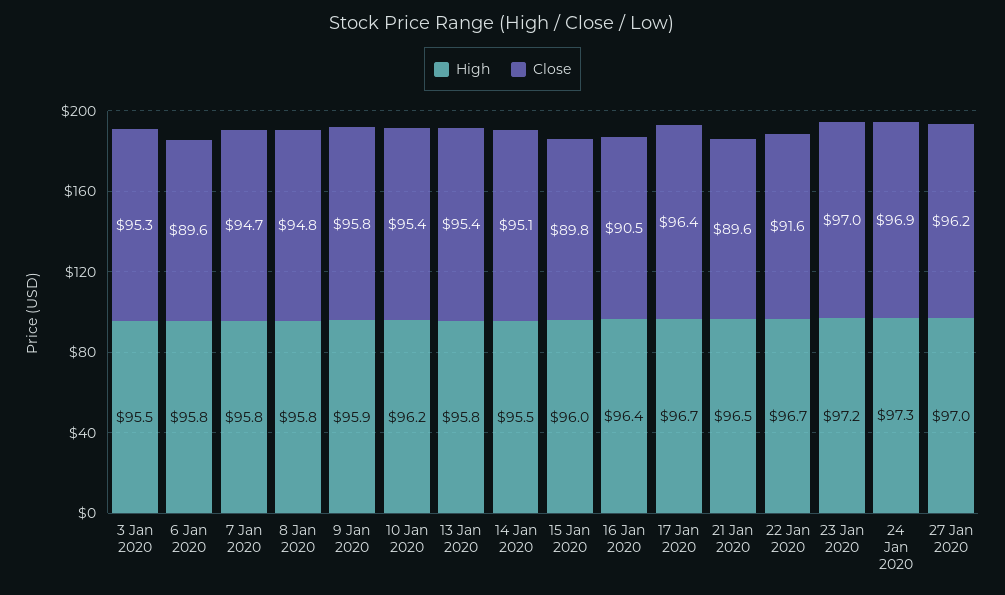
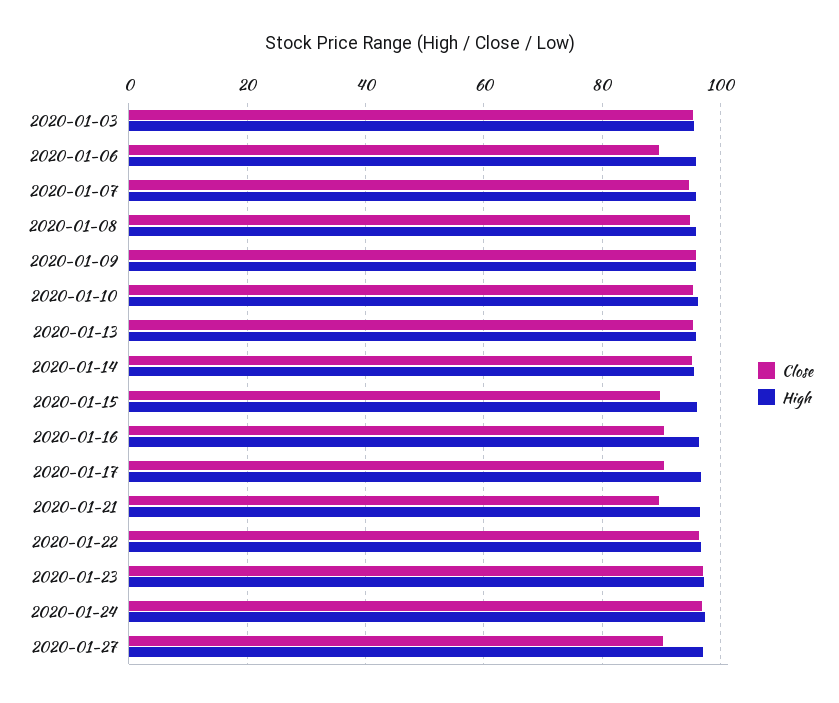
Close, 17 Jan 2020: 96.4 -> 90
Close, 22 Jan 2020: 91.6 -> 96
Close, 27 Jan 2020: 96.2 -> 90

